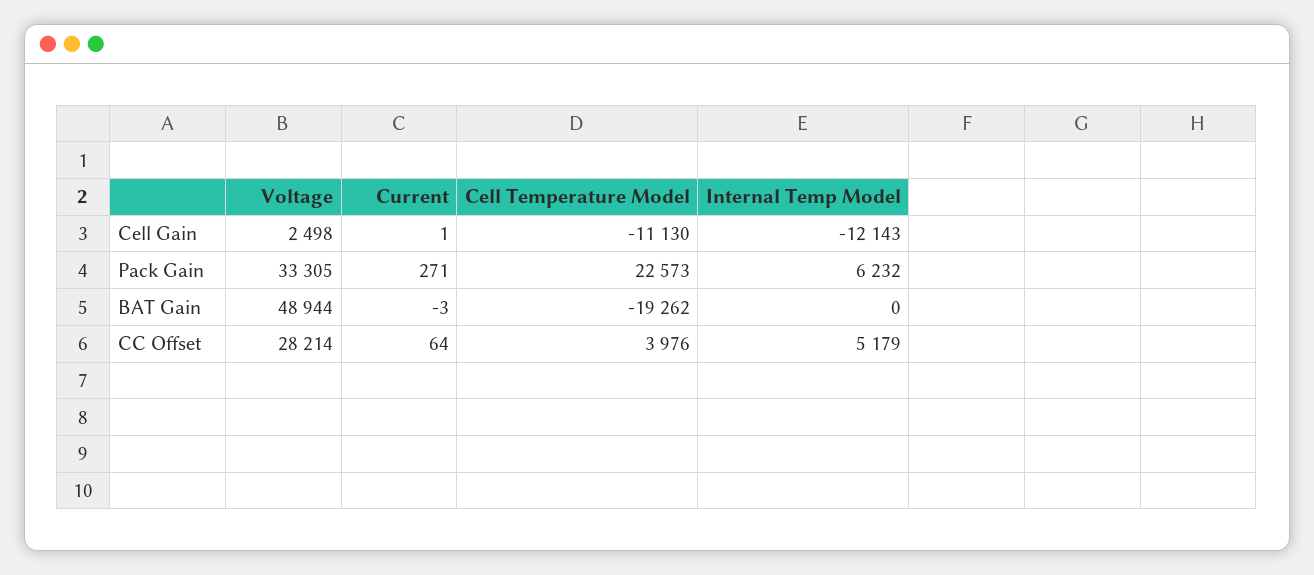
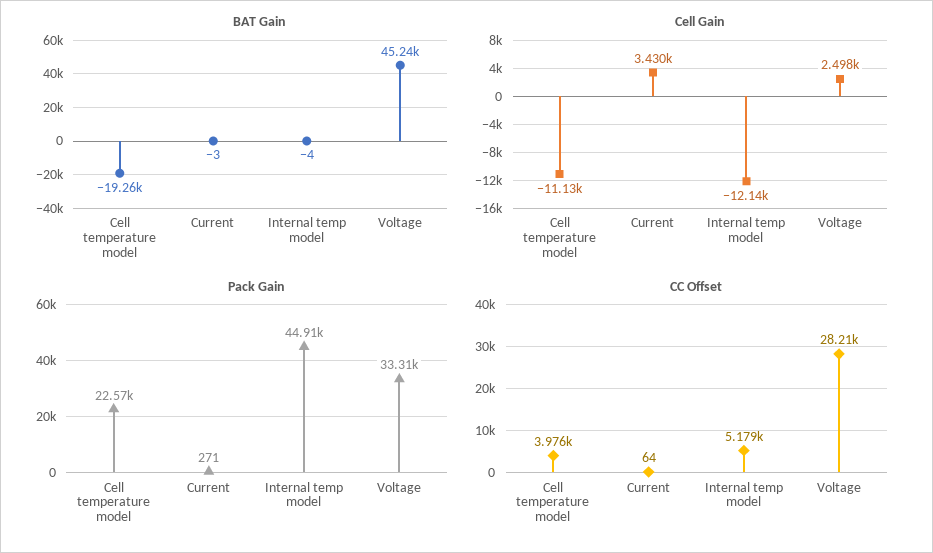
Cell Gain, Current: 1 -> 3430
Pack Gain, Internal Temp Model: 6232 -> 44910
BAT Gain, Voltage: 48944 -> 45240
BAT Gain, Internal Temp Model: 0 -> -4

